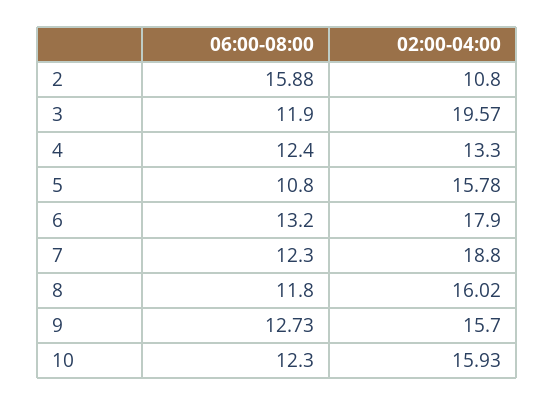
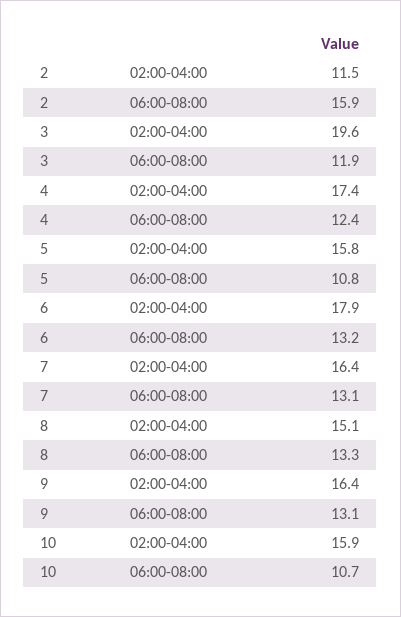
02:00-04:00, 2: 10.8 -> 11.5
02:00-04:00, 4: 13.3 -> 17.4
06:00-08:00, 7: 12.3 -> 13.1
02:00-04:00, 7: 18.8 -> 16.4
06:00-08:00, 8: 11.8 -> 13.3
02:00-04:00, 8: 16.02 -> 15.1
06:00-08:00, 9: 12.73 -> 13.1
02:00-04:00, 9: 15.7 -> 16.4
06:00-08:00, 10: 12.3 -> 10.7

